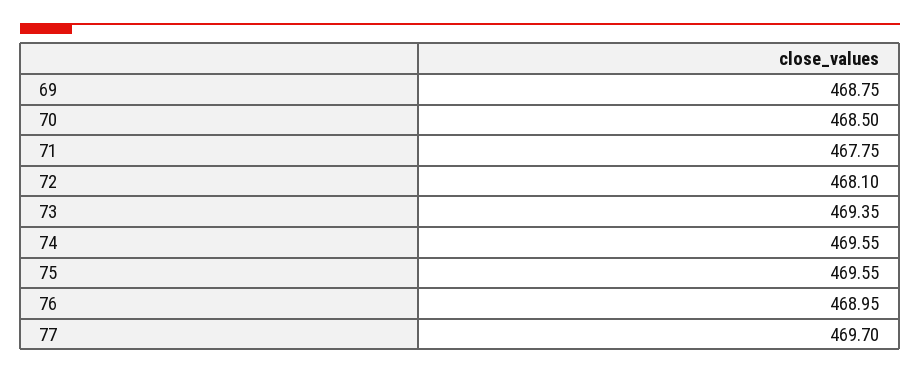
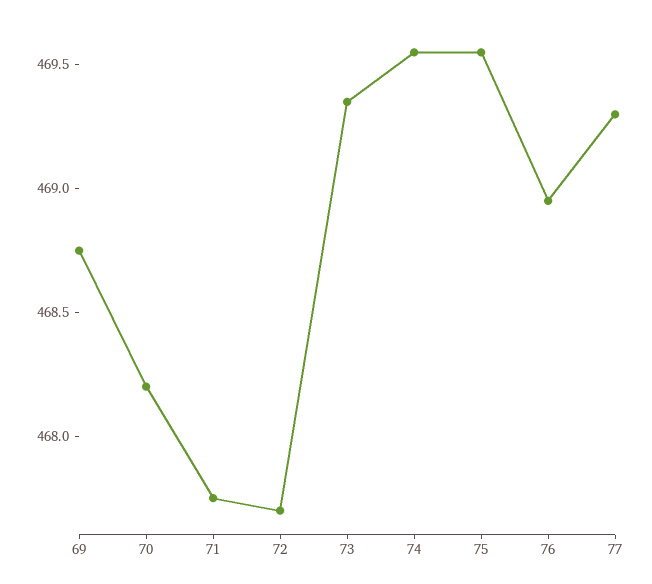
70: 468.5 -> 468.2
72: 468.1 -> 467.7
77: 469.7 -> 469.3

